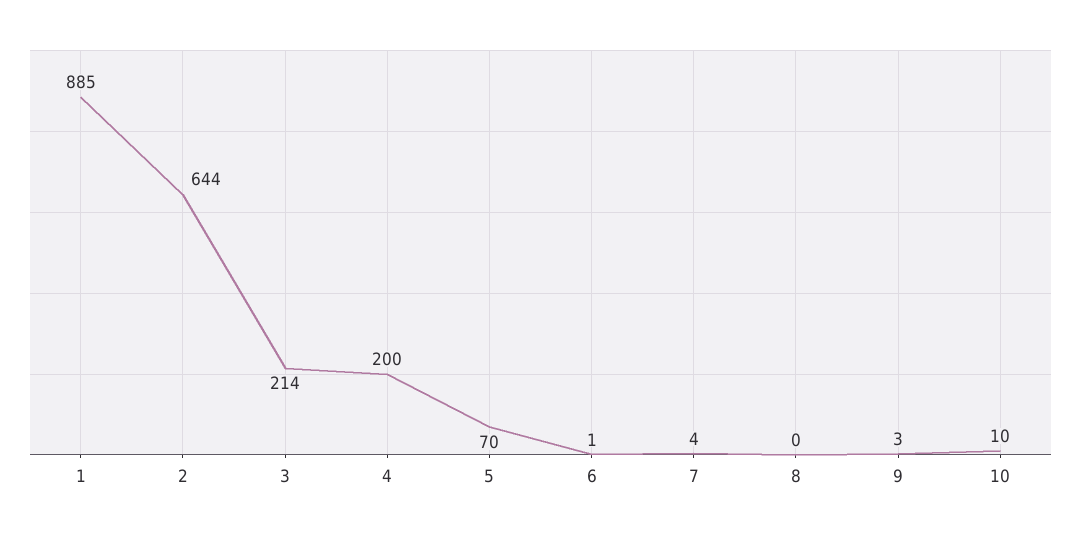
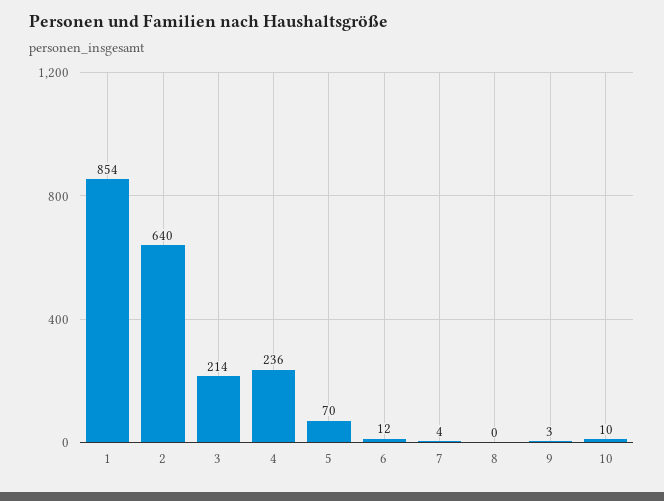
1: 885 -> 854
2: 644 -> 640
4: 200 -> 236
6: 1 -> 12

